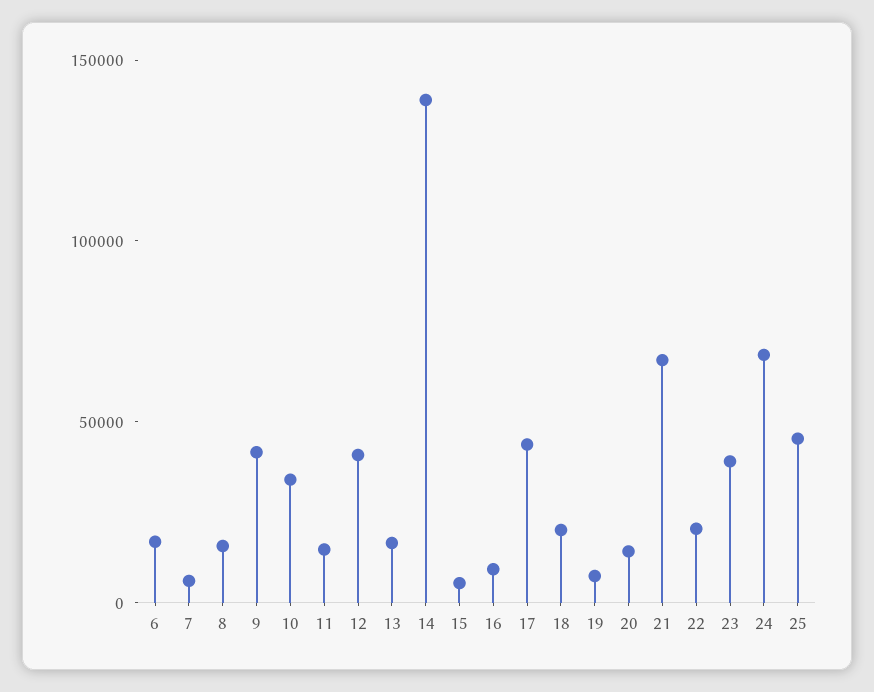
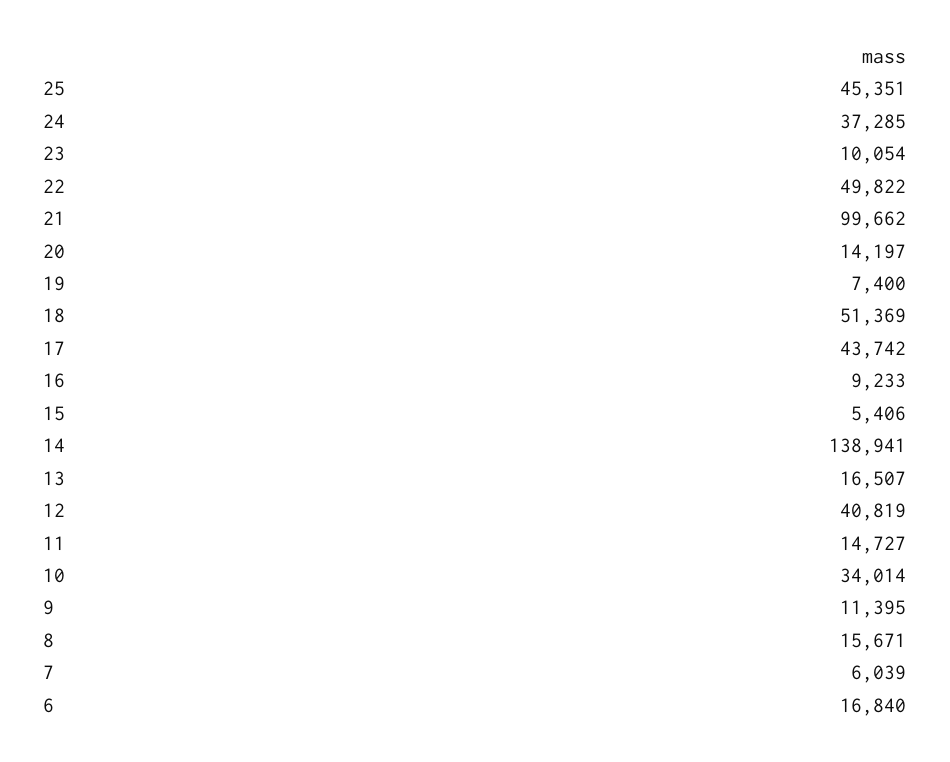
9: 40000 -> 11395
18: 20000 -> 51369
21: 70000 -> 99662
22: 20000 -> 49822
23: 40000 -> 10054
24: 70000 -> 37285

